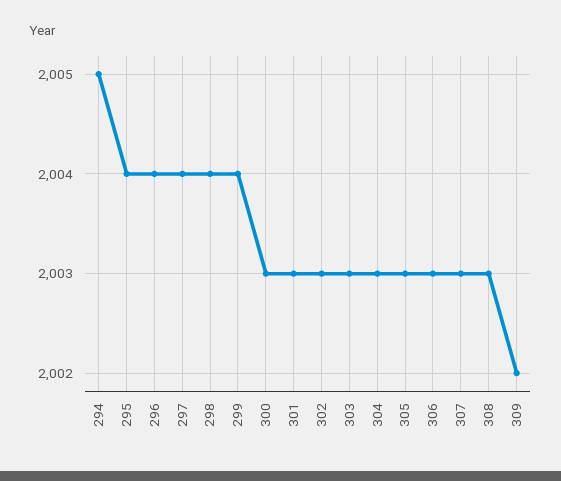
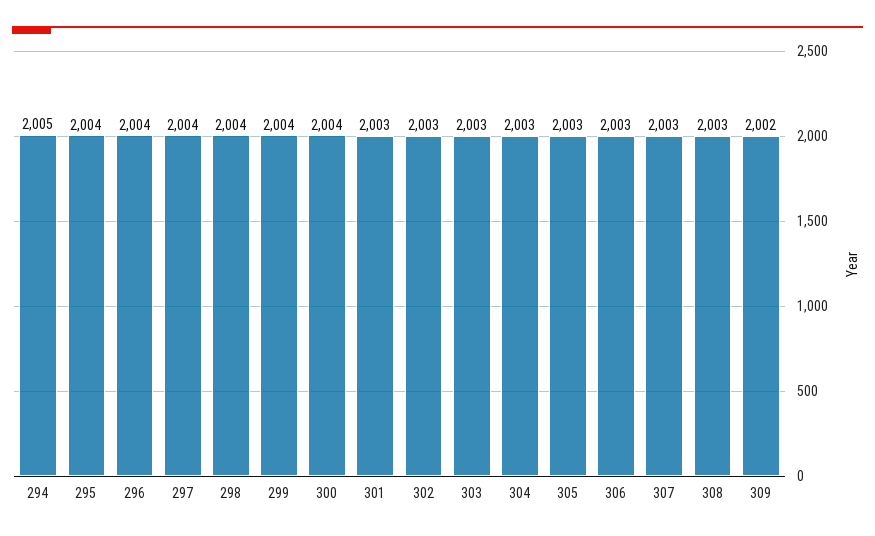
300: 2003 -> 2004

